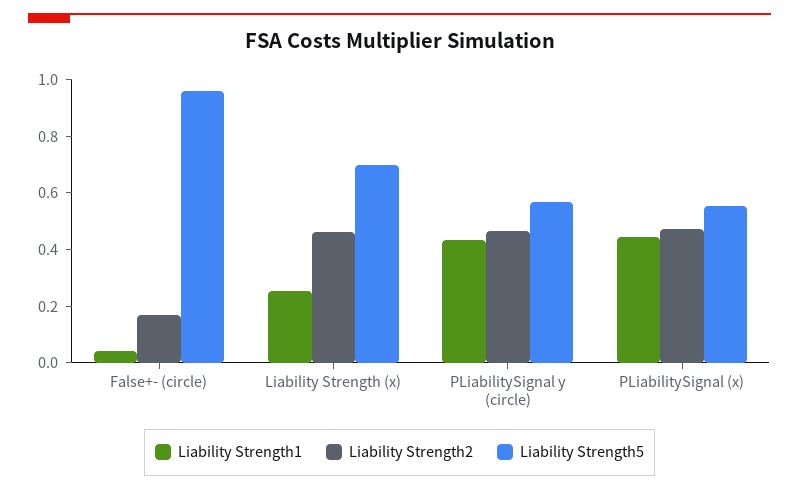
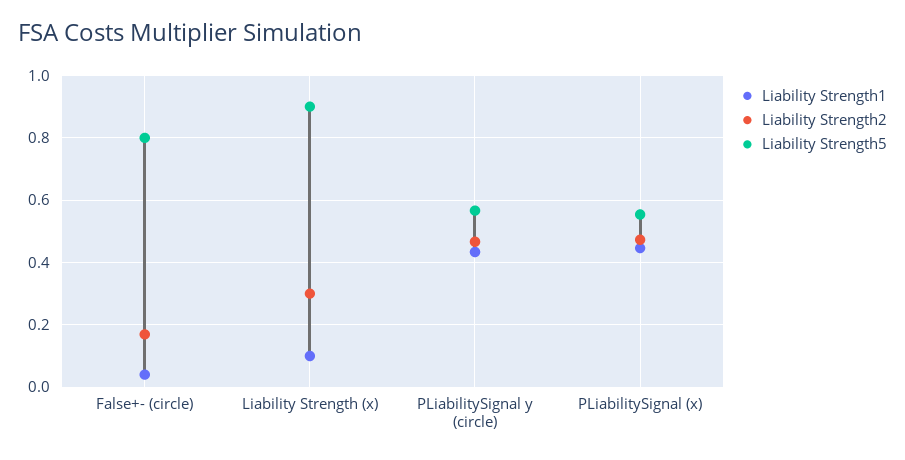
Liability Strength5, False+- (circle): 0.95 -> 0.8
Liability Strength1, Liability Strength (x): 0.25 -> 0.1
Liability Strength2, Liability Strength (x): 0.45 -> 0.3
Liability Strength5, Liability Strength (x): 0.7 -> 0.9

